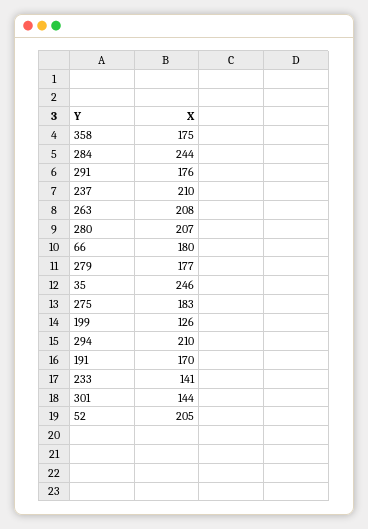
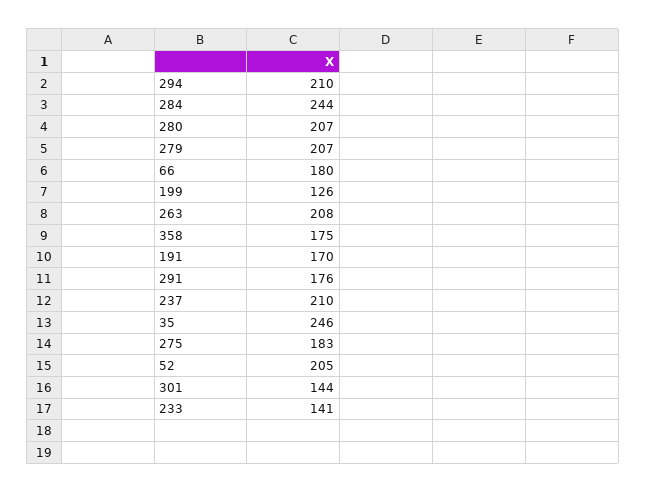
279: 177 -> 207

